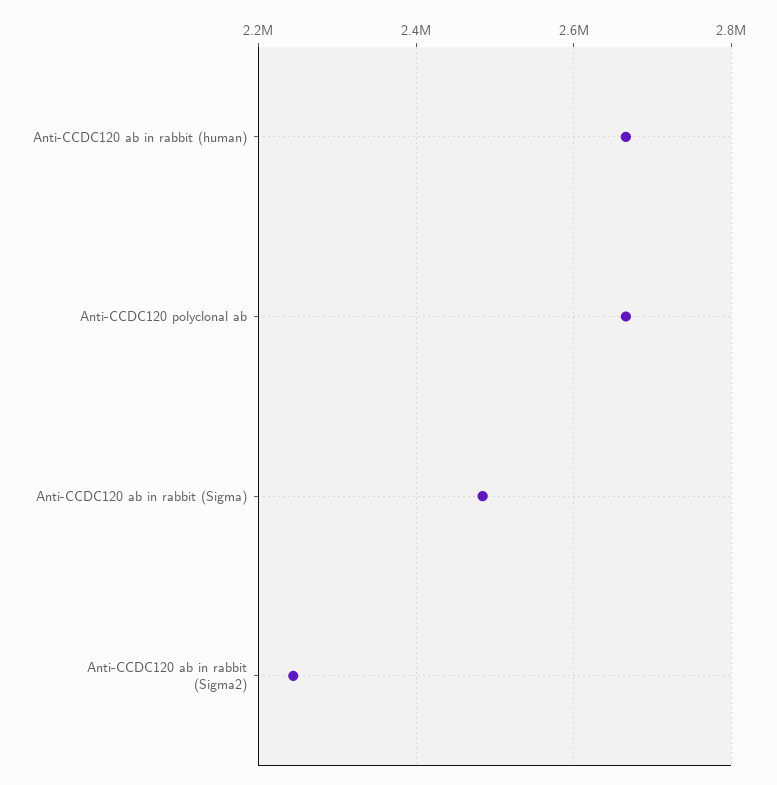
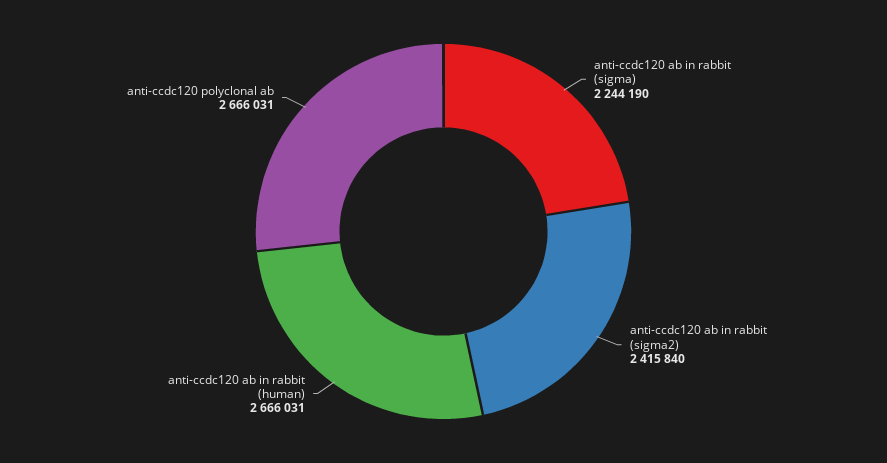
Anti-CCDC120 ab in rabbit (Sigma): 2480000 -> 2244190
Anti-CCDC120 ab in rabbit (Sigma2): 2240000 -> 2415840

